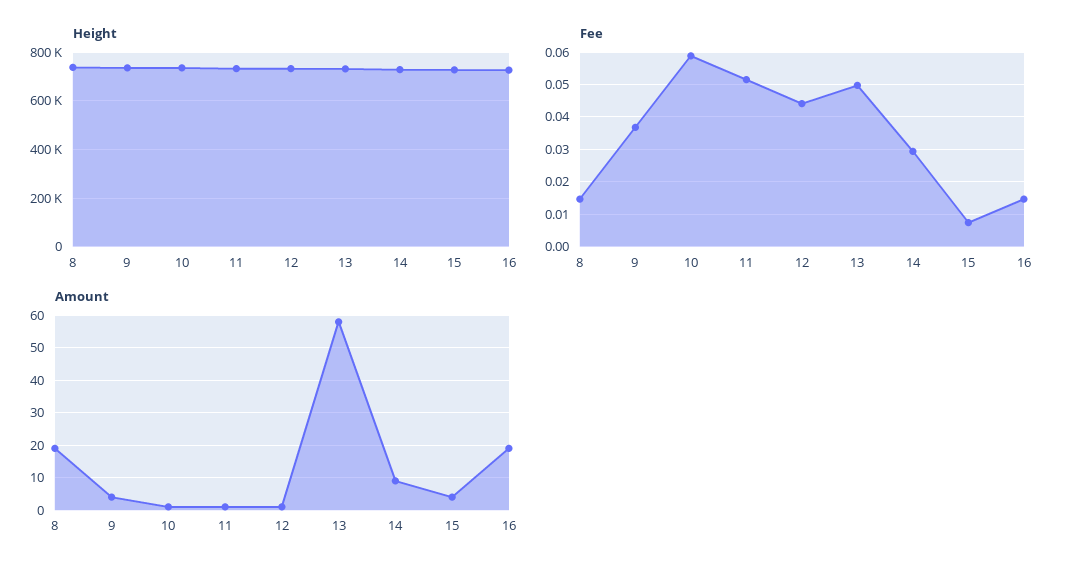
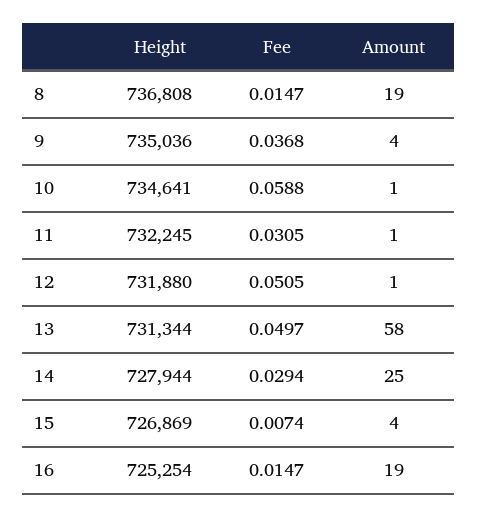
Fee, 11: 0.052 -> 0.0305
Fee, 12: 0.044 -> 0.0505
Amount, 14: 10 -> 25

